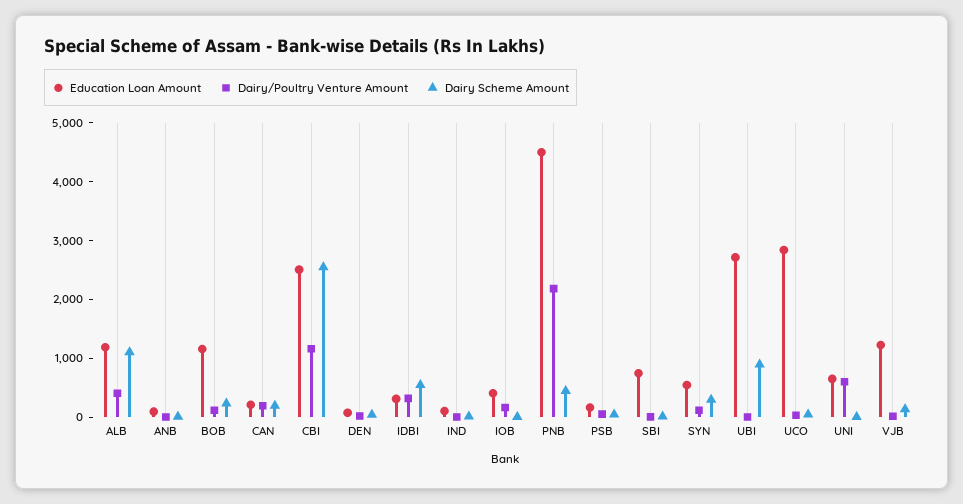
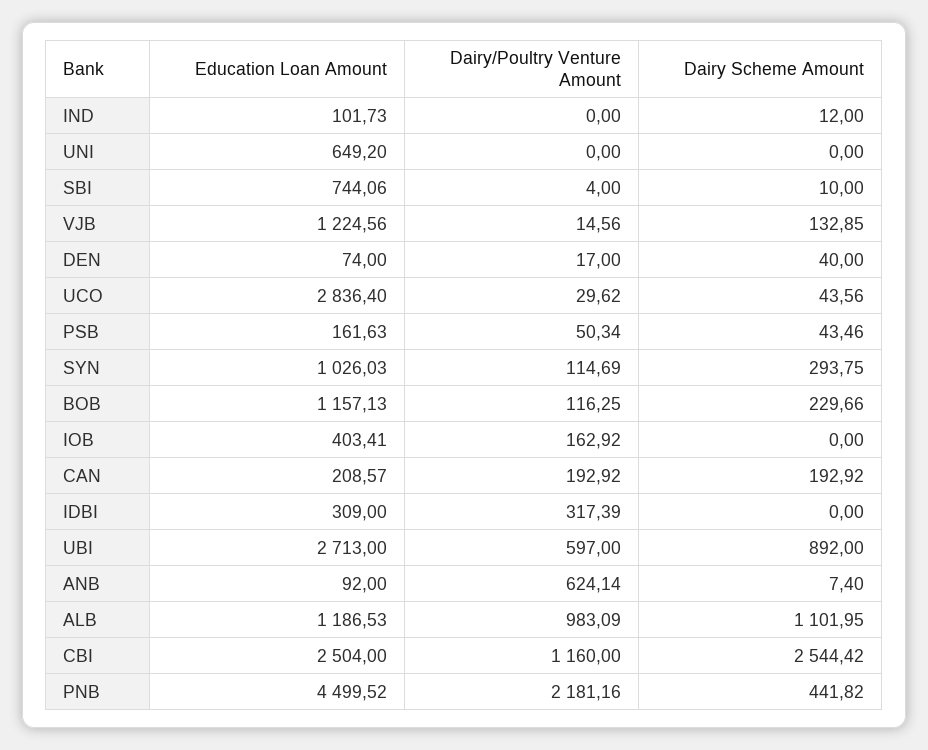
Dairy/Poultry Venture Amount, ALB: 400 -> 983.09
Dairy/Poultry Venture Amount, ANB: 0 -> 624.14
Dairy Scheme Amount, IDBI: 600 -> 0
Education Loan Amount, SYN: 600 -> 1026.03
Dairy/Poultry Venture Amount, UBI: 0 -> 597
Dairy/Poultry Venture Amount, UNI: 600 -> 0

